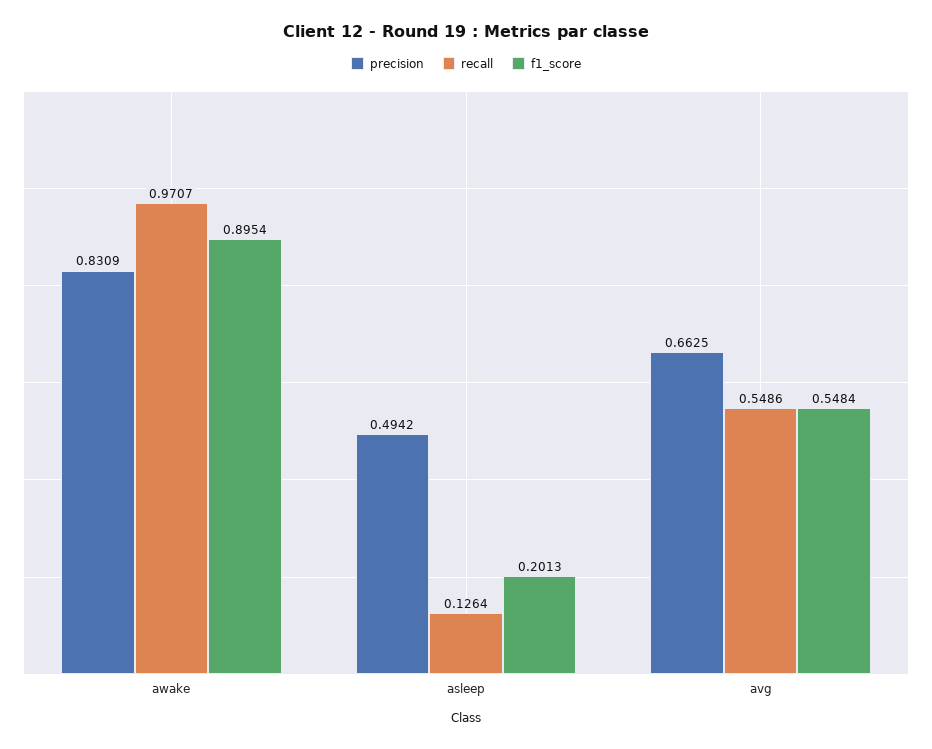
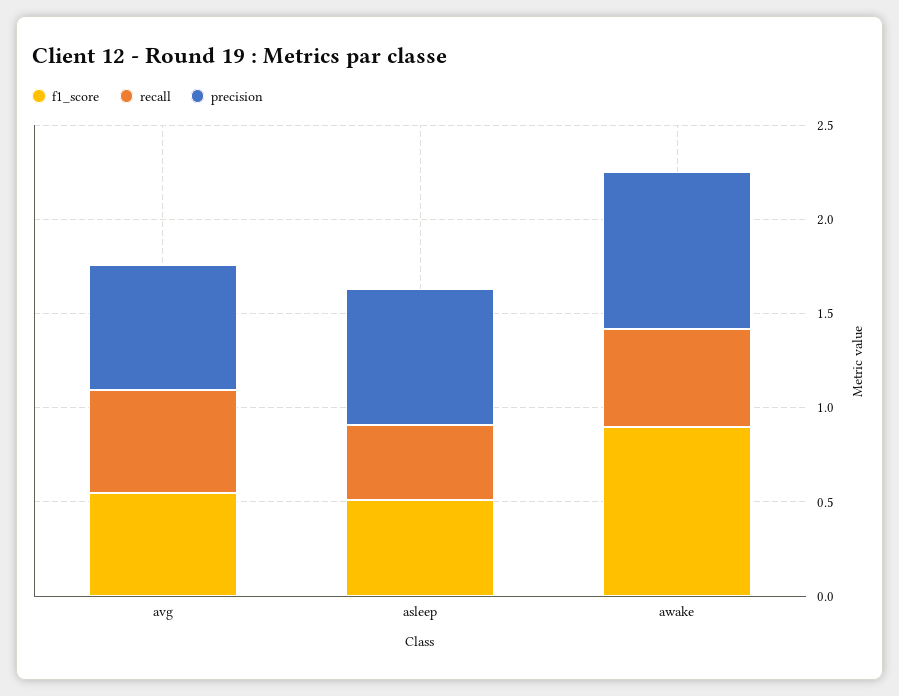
recall, awake: 0.9707 -> 0.5
precision, asleep: 0.4942 -> 0.7
recall, asleep: 0.1264 -> 0.4
f1_score, asleep: 0.2013 -> 0.5

